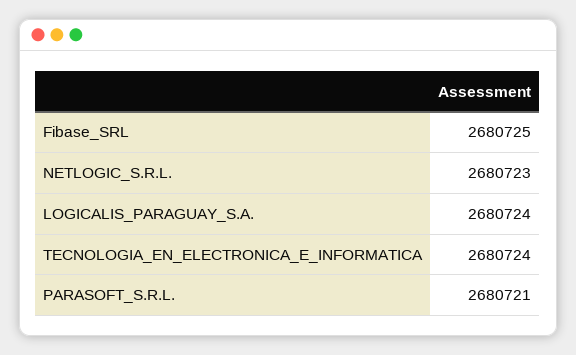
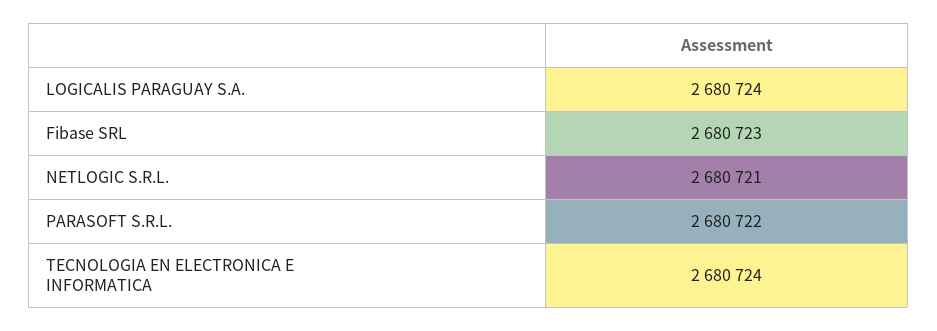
Fibase_SRL: 2680725 -> 2680723
NETLOGIC_S.R.L.: 2680723 -> 2680721
PARASOFT_S.R.L.: 2680721 -> 2680722

